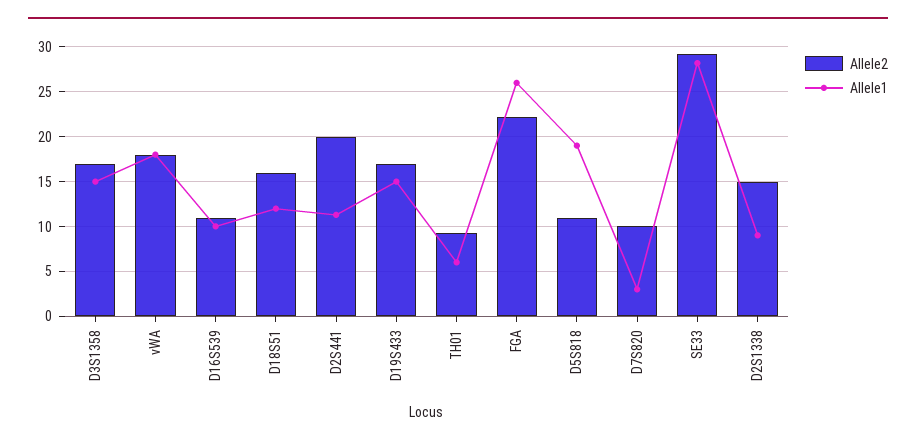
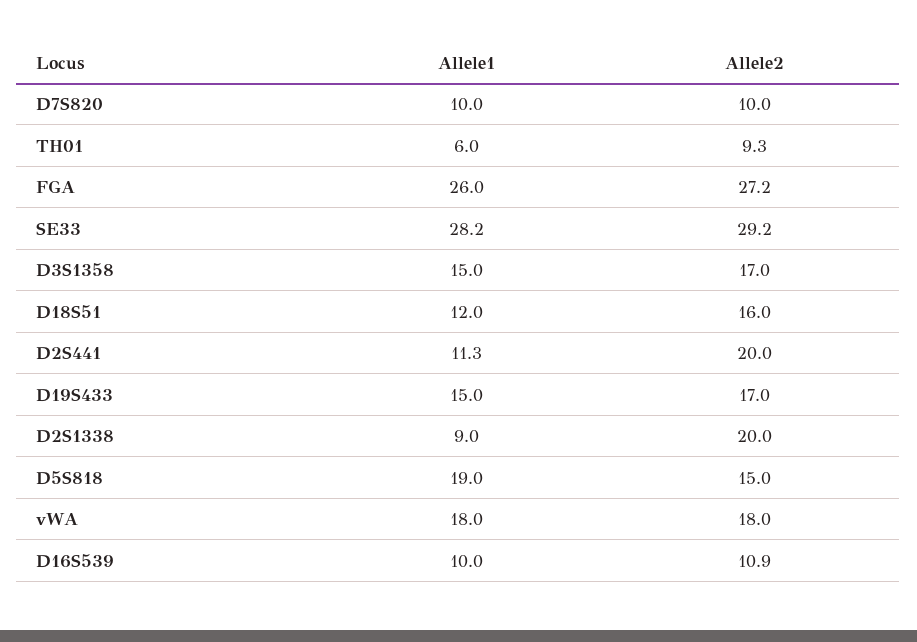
Allele2, FGA: 22 -> 27.2
Allele2, D5S818: 11 -> 15
Allele1, D7S820: 3 -> 10
Allele2, D2S1338: 15 -> 20

